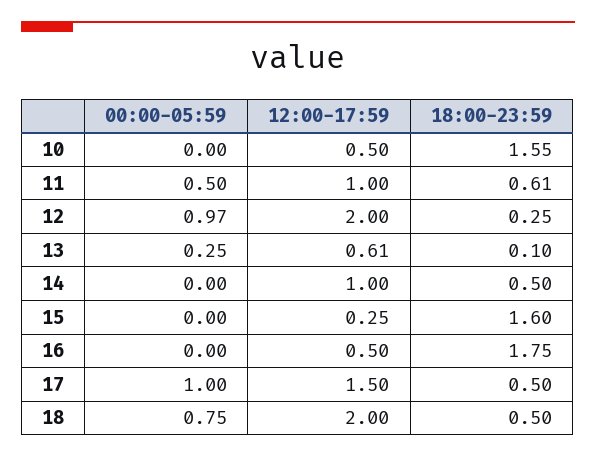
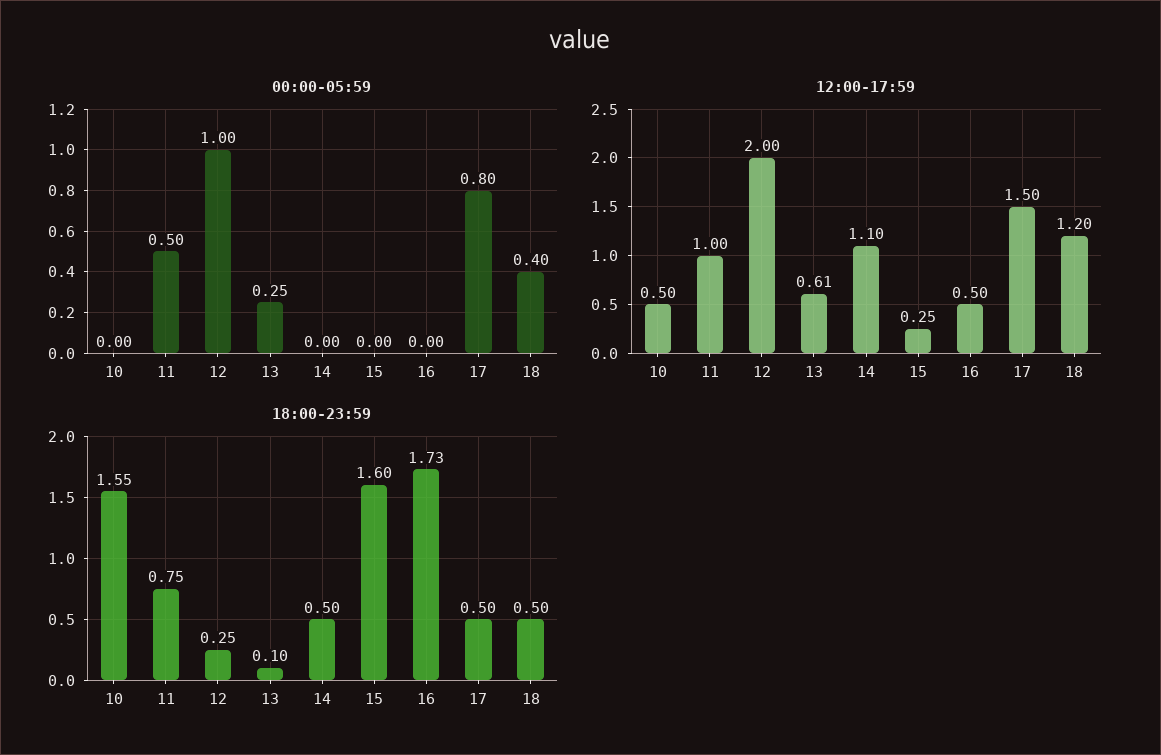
18:00-23:59, 11: 0.61 -> 0.75
00:00-05:59, 12: 0.97 -> 1
12:00-17:59, 14: 1 -> 1.1
18:00-23:59, 16: 1.75 -> 1.73
00:00-05:59, 17: 1 -> 0.8
00:00-05:59, 18: 0.75 -> 0.4
12:00-17:59, 18: 2 -> 1.2

